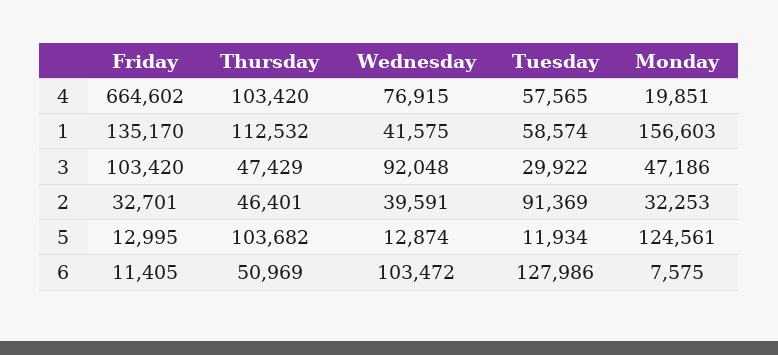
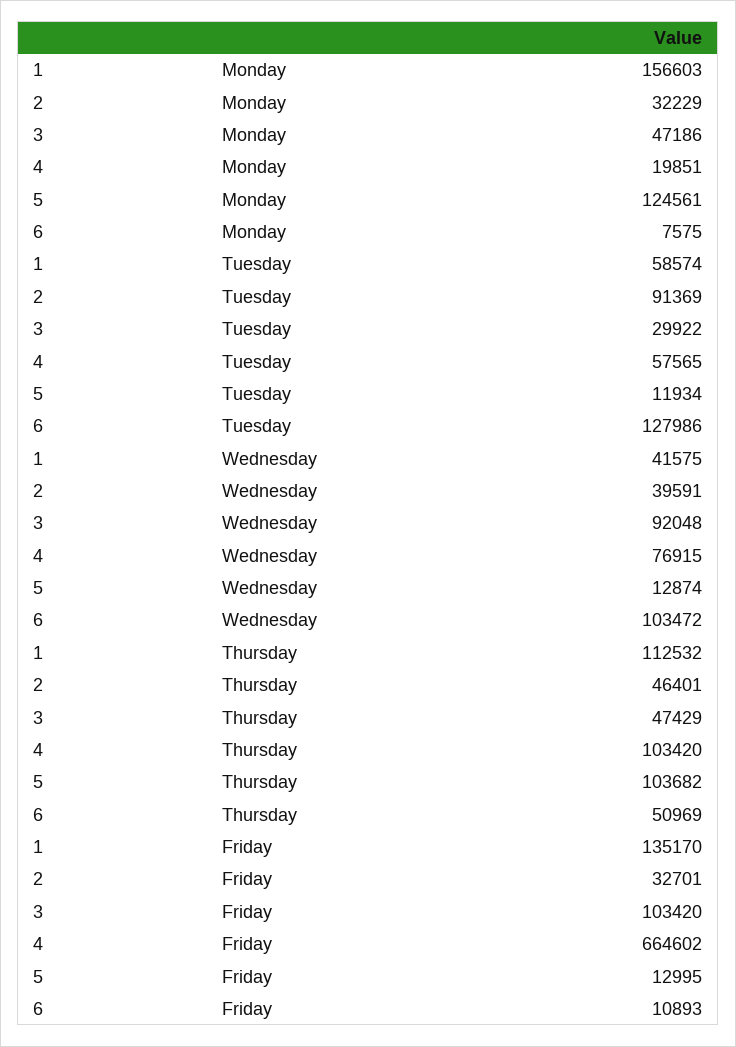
Monday, 2: 32253 -> 32229
Friday, 6: 11405 -> 10893

